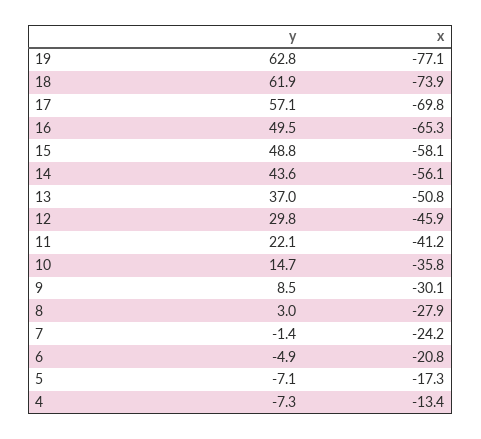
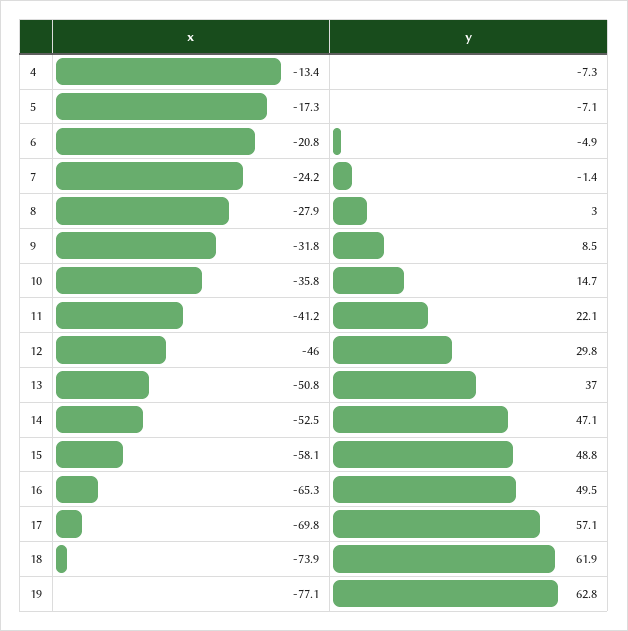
y, 14: 43.6 -> 47.1
x, 14: -56.1 -> -52.5
x, 12: -45.9 -> -46
x, 9: -30.1 -> -31.8

